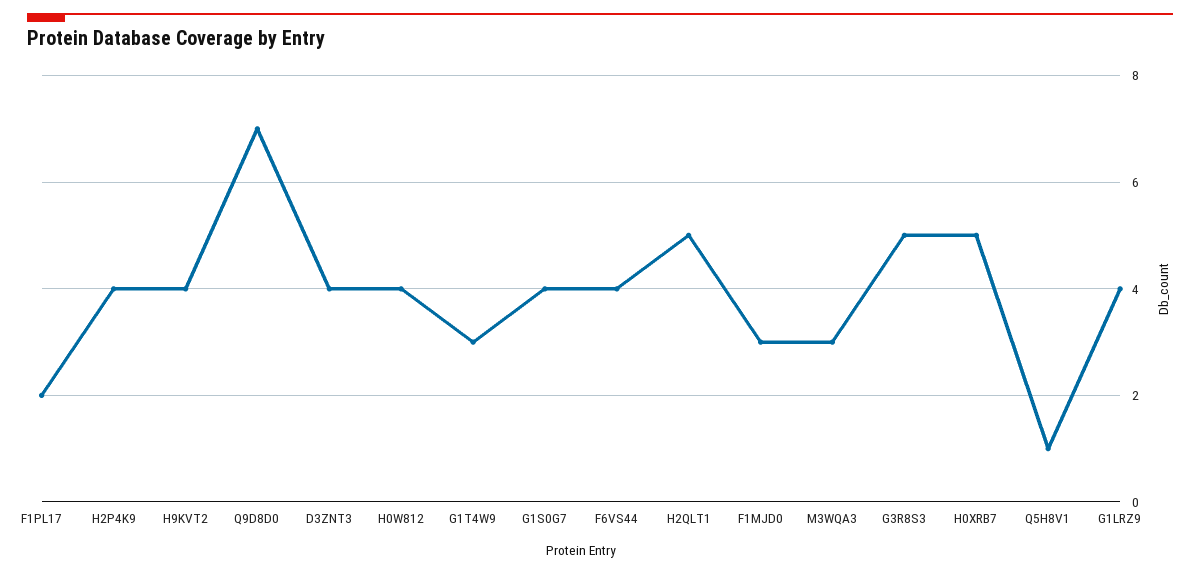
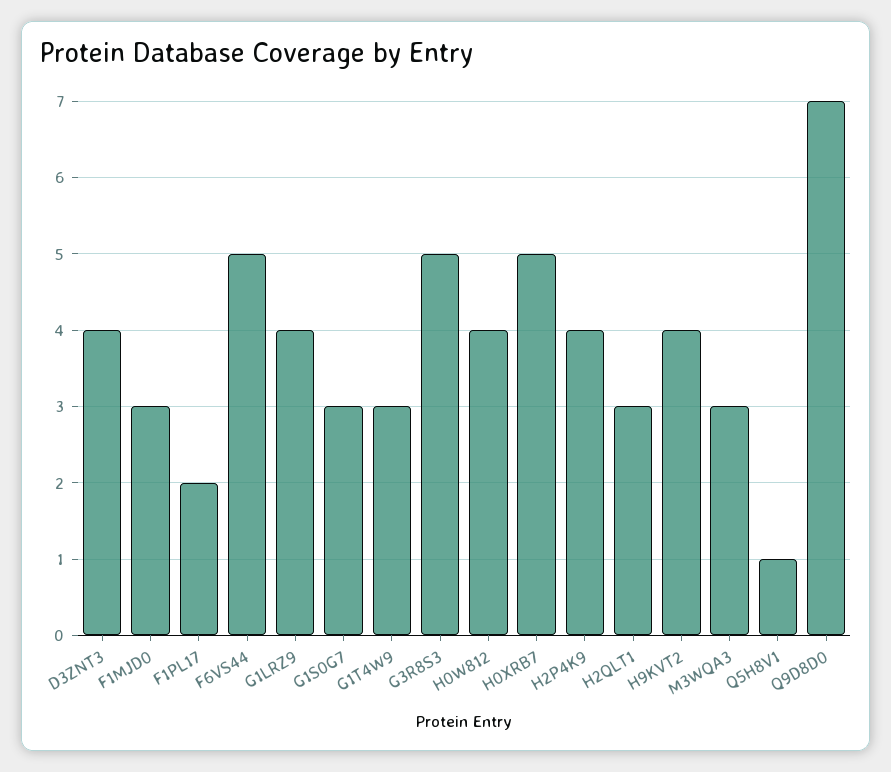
G1S0G7: 4 -> 3
F6VS44: 4 -> 5
H2QLT1: 5 -> 3

